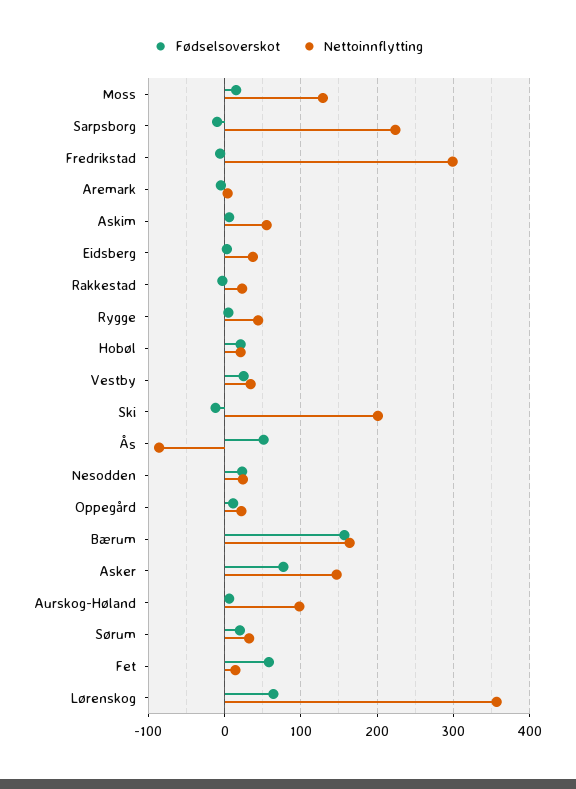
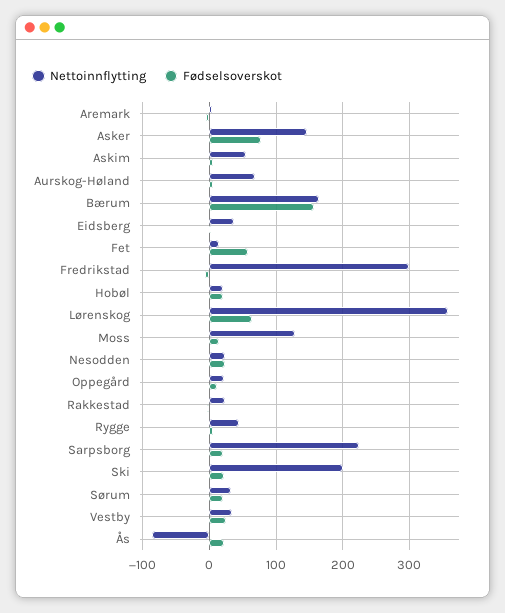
Fødselsoverskot, Sarpsborg: -10 -> 20
Fødselsoverskot, Ski: -10 -> 20
Fødselsoverskot, Ås: 50 -> 20
Nettoinnflytting, Aurskog-Høland: 100 -> 70

